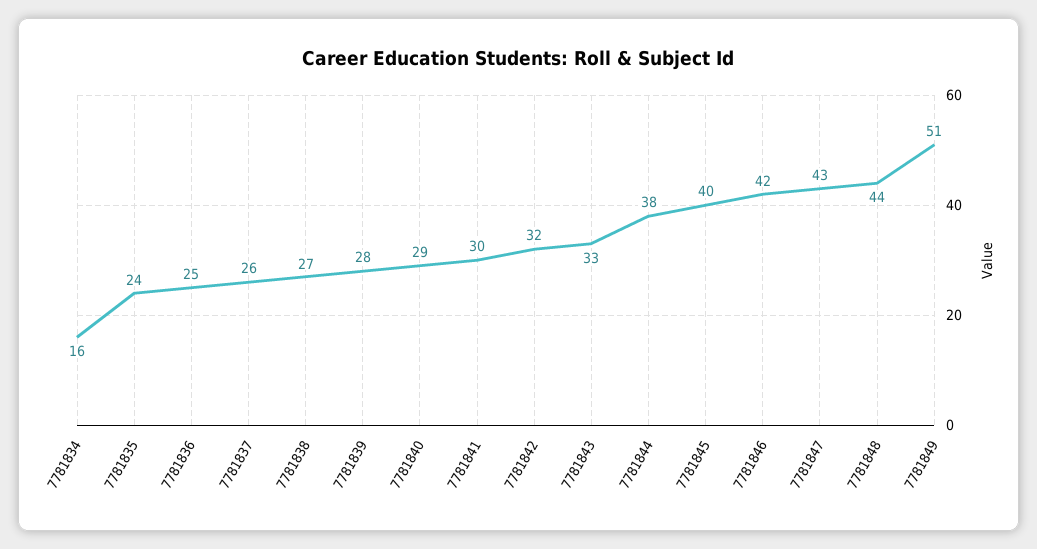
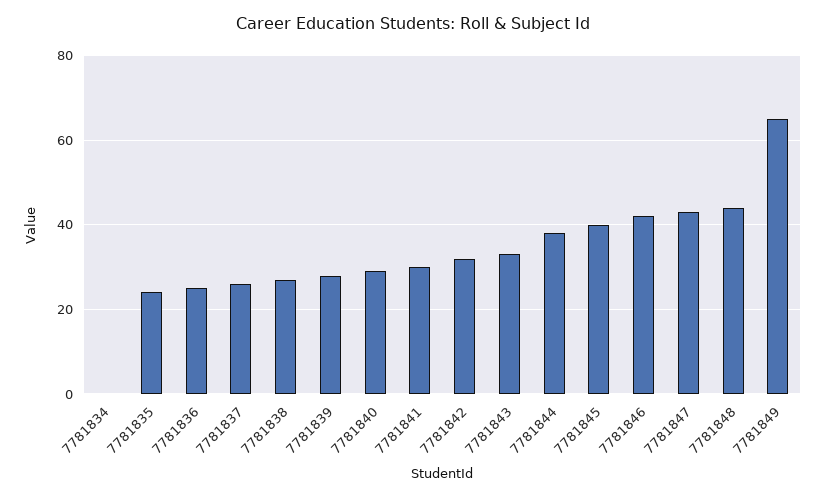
7781834: 16 -> 0
7781849: 51 -> 65

